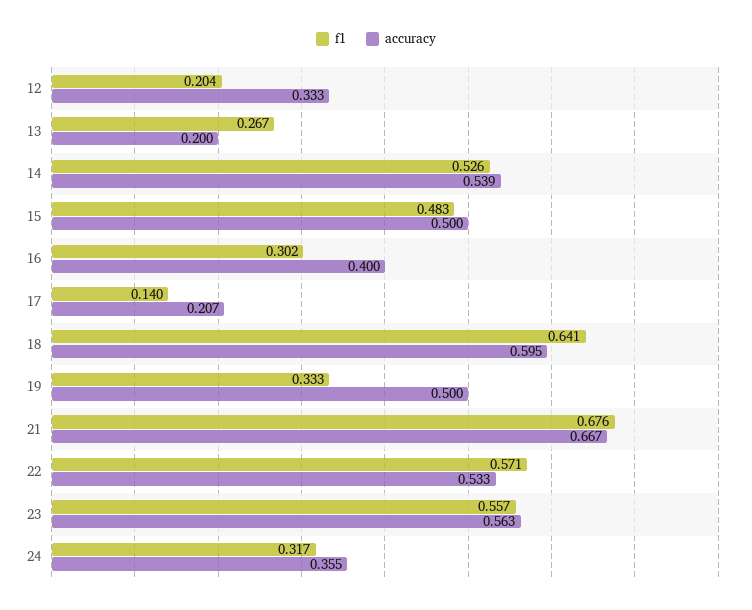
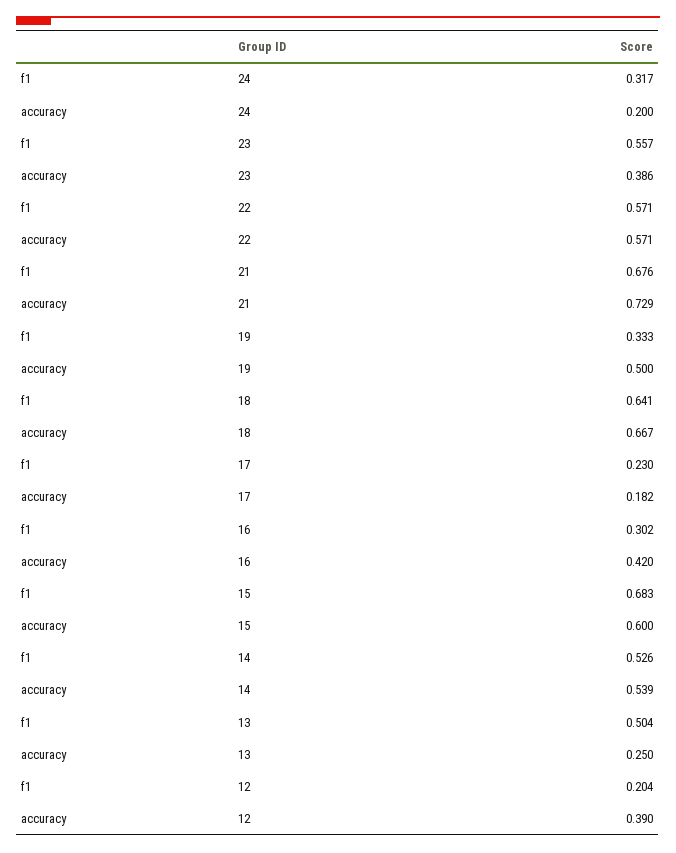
accuracy, 12: 0.333 -> 0.39
f1, 13: 0.267 -> 0.504
accuracy, 13: 0.2 -> 0.25
f1, 15: 0.483 -> 0.683
accuracy, 15: 0.5 -> 0.6
accuracy, 16: 0.4 -> 0.42
f1, 17: 0.14 -> 0.23
accuracy, 17: 0.207 -> 0.182
accuracy, 18: 0.595 -> 0.667
accuracy, 21: 0.667 -> 0.729
accuracy, 22: 0.533 -> 0.571
accuracy, 23: 0.563 -> 0.386
accuracy, 24: 0.355 -> 0.2

